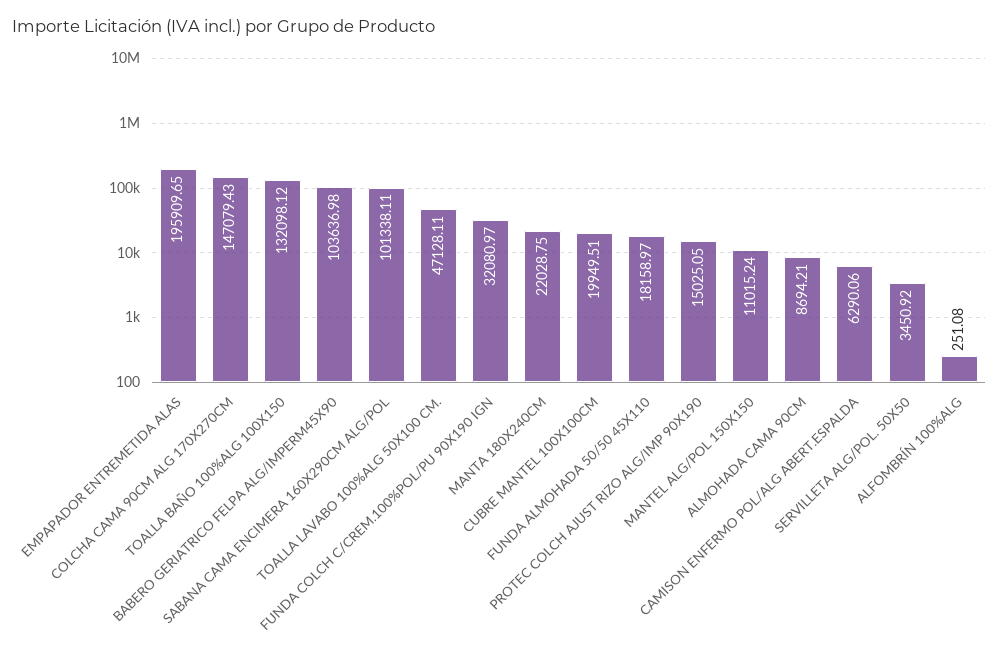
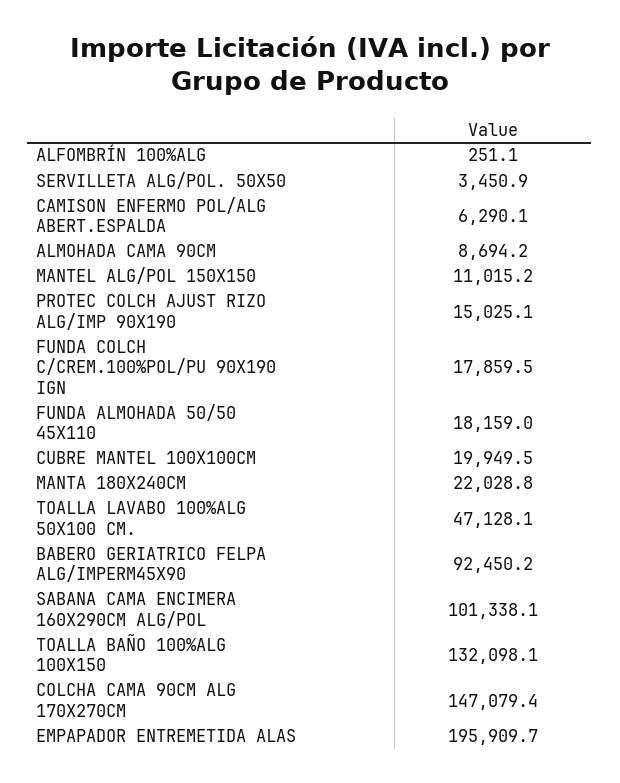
BABERO GERIATRICO FELPA ALG/IMPERM45X90: 103636.98 -> 92450.2
FUNDA COLCH C/CREM.100%POL/PU 90X190 IGN: 32080.97 -> 17859.5

